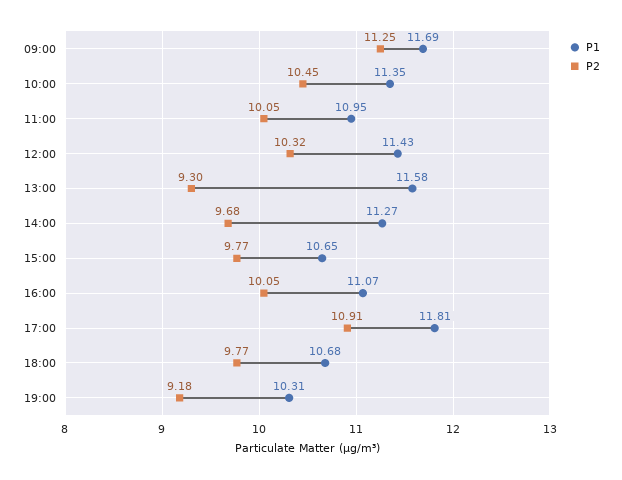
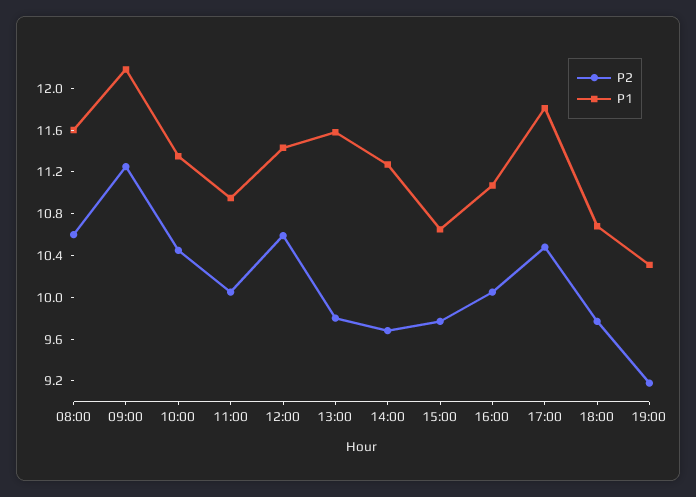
P1, 09:00: 11.69 -> 12.2
P2, 12:00: 10.32 -> 10.6
P2, 13:00: 9.3 -> 9.8
P2, 17:00: 10.91 -> 10.5
P2, 08:00: none -> 10.6
P1, 08:00: none -> 11.6

